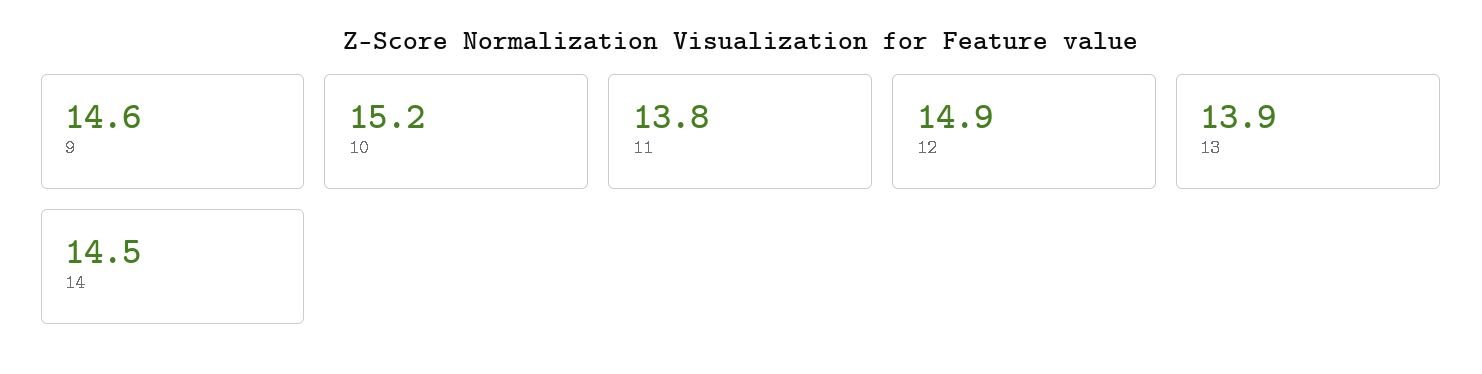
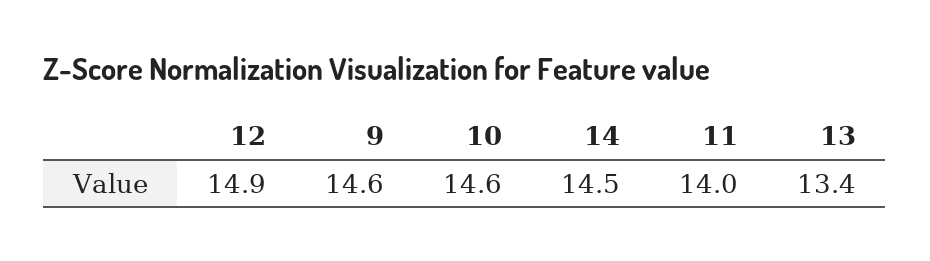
10: 15.2 -> 14.6
11: 13.8 -> 14
13: 13.9 -> 13.4

